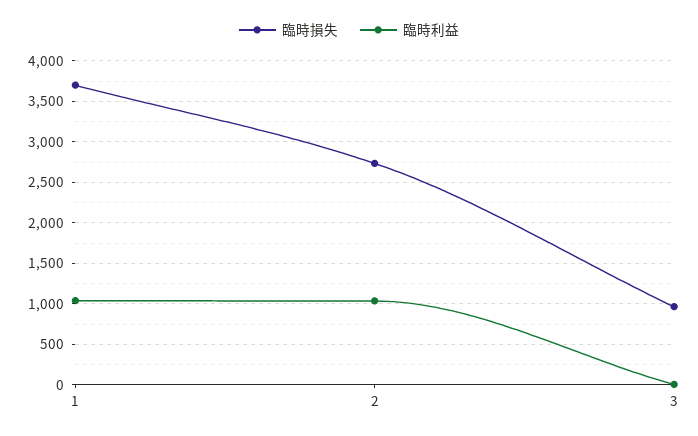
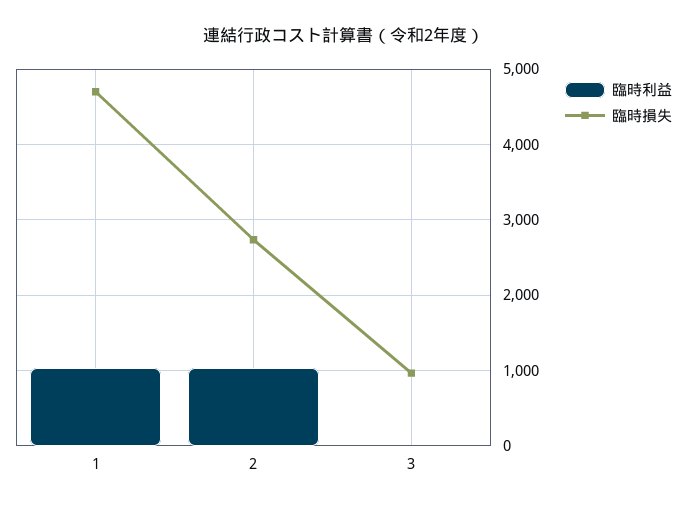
臨時損失, 1: 3700 -> 4700

